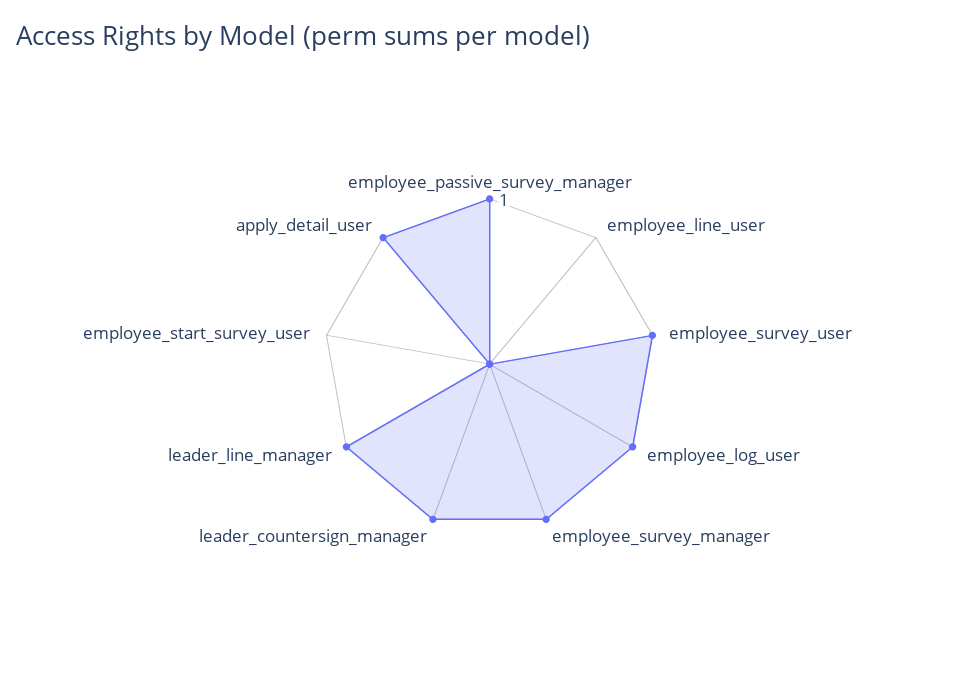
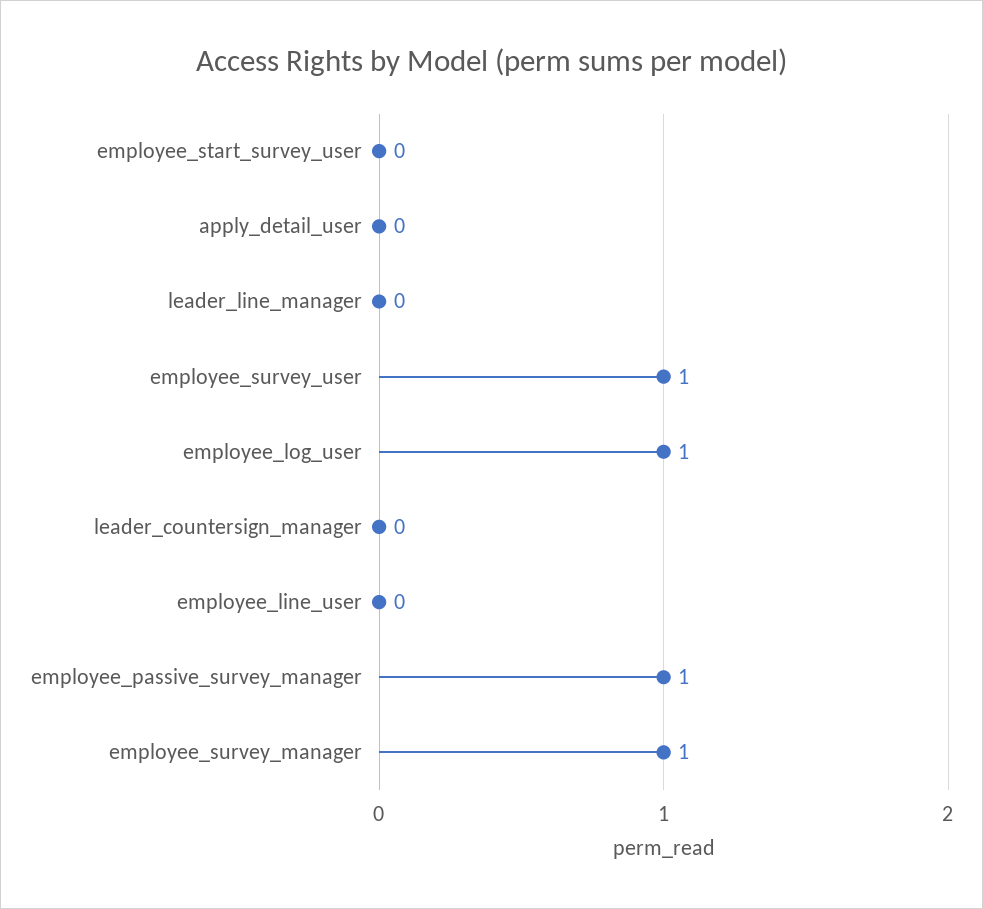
leader_countersign_manager: 1 -> 0
leader_line_manager: 1 -> 0
apply_detail_user: 1 -> 0

